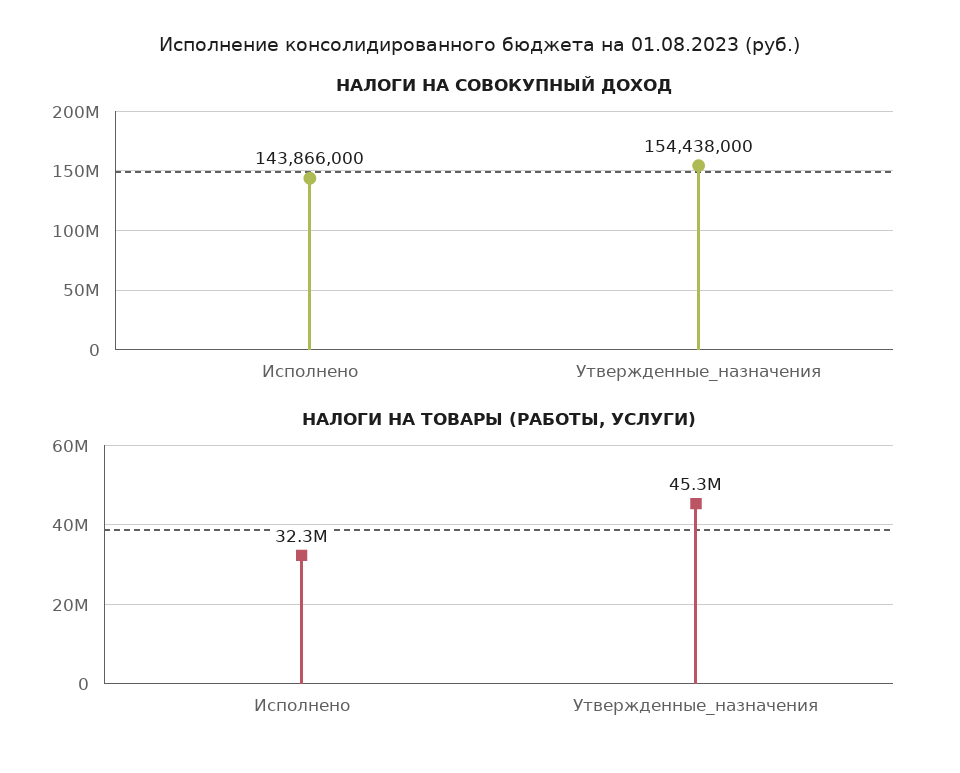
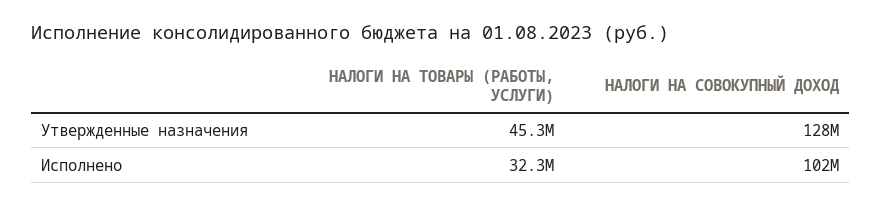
НАЛОГИ НА СОВОКУПНЫЙ ДОХОД, Исполнено: 143866000 -> 102000000
НАЛОГИ НА СОВОКУПНЫЙ ДОХОД, Утвержденные_назначения: 154438000 -> 128000000

